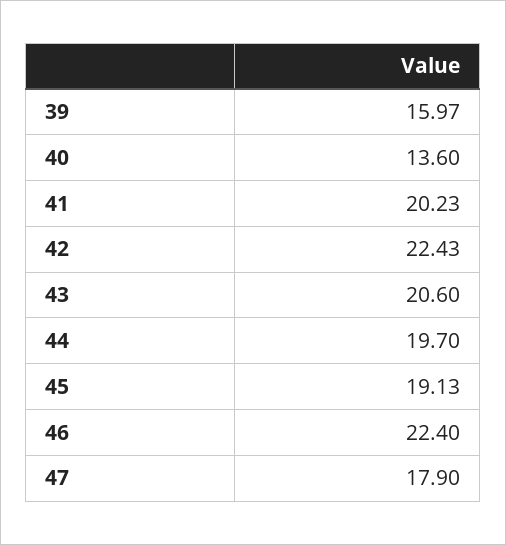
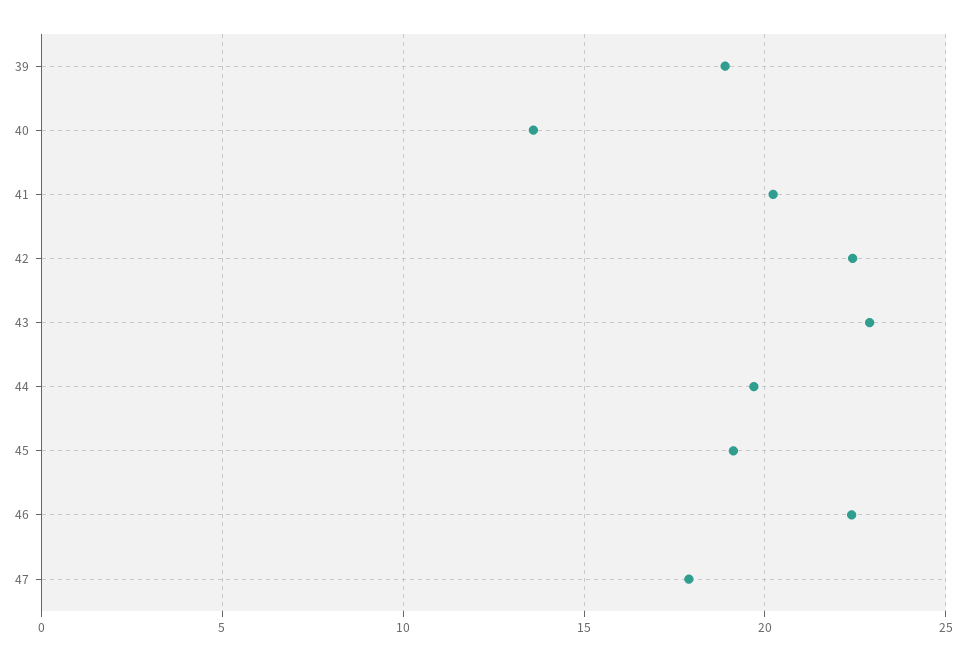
39: 15.97 -> 19
43: 20.6 -> 23

